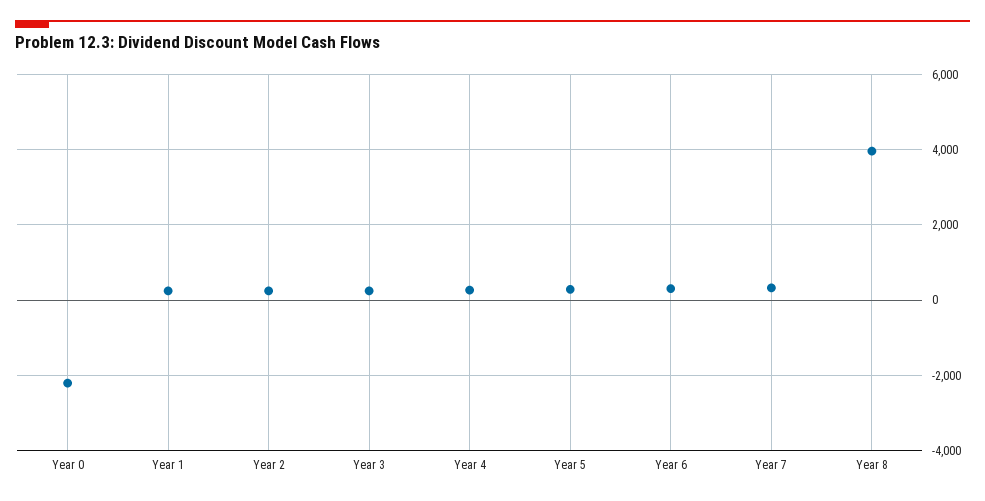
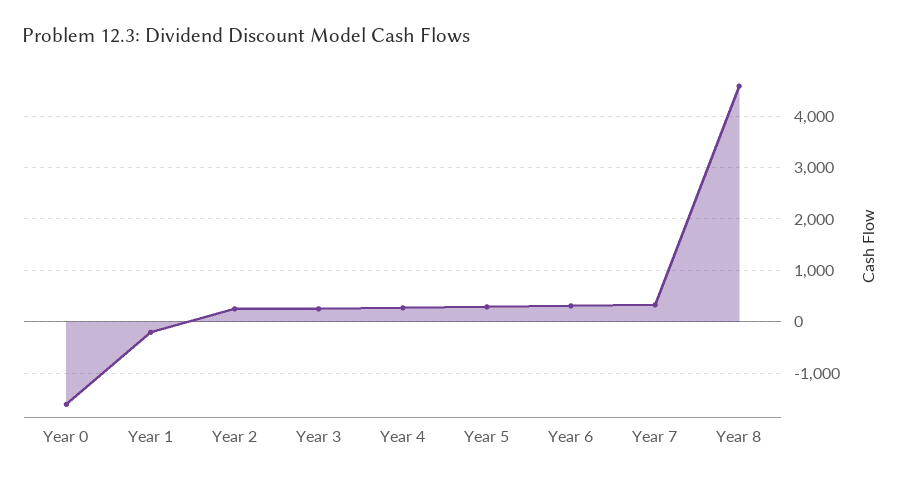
Year 0: -2200 -> -1600
Year 1: 200 -> -200
Year 8: 4000 -> 4600

